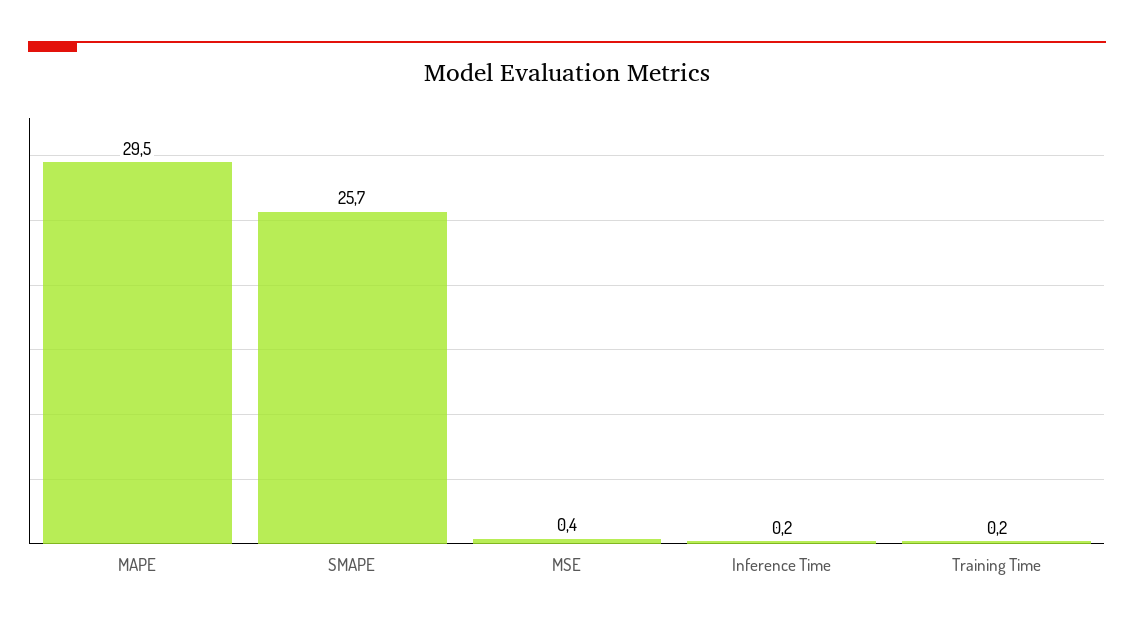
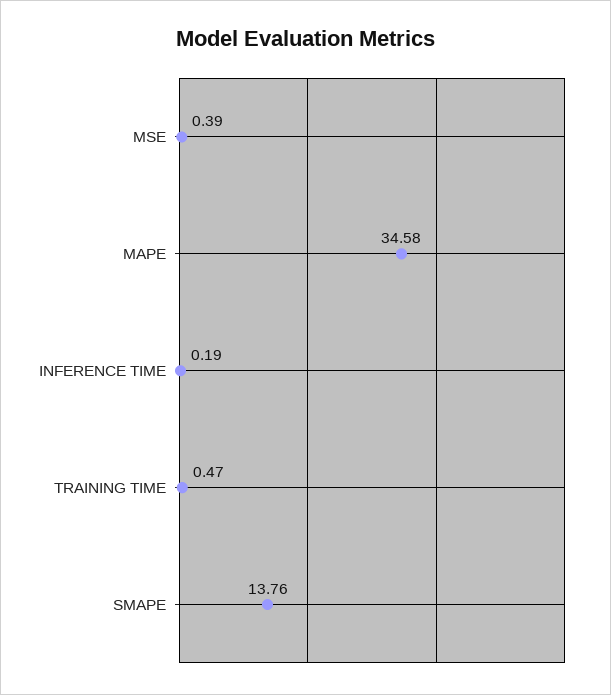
MAPE: 29.5 -> 34.58
SMAPE: 25.7 -> 13.76
Training Time: 0.2 -> 0.47

